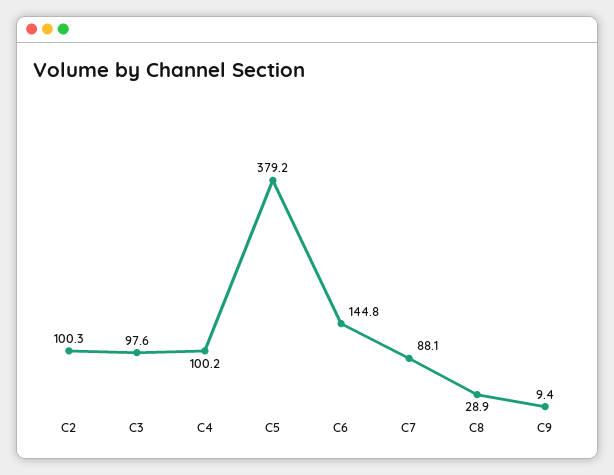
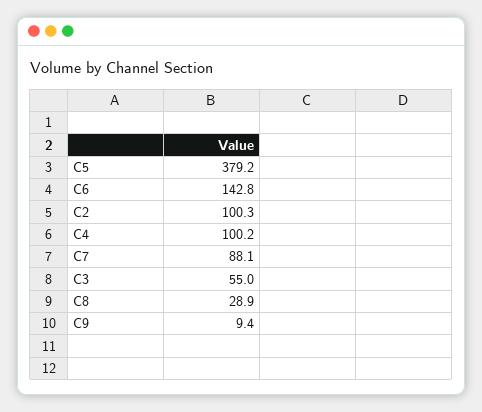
C3: 97.6 -> 55
C6: 144.8 -> 142.8

